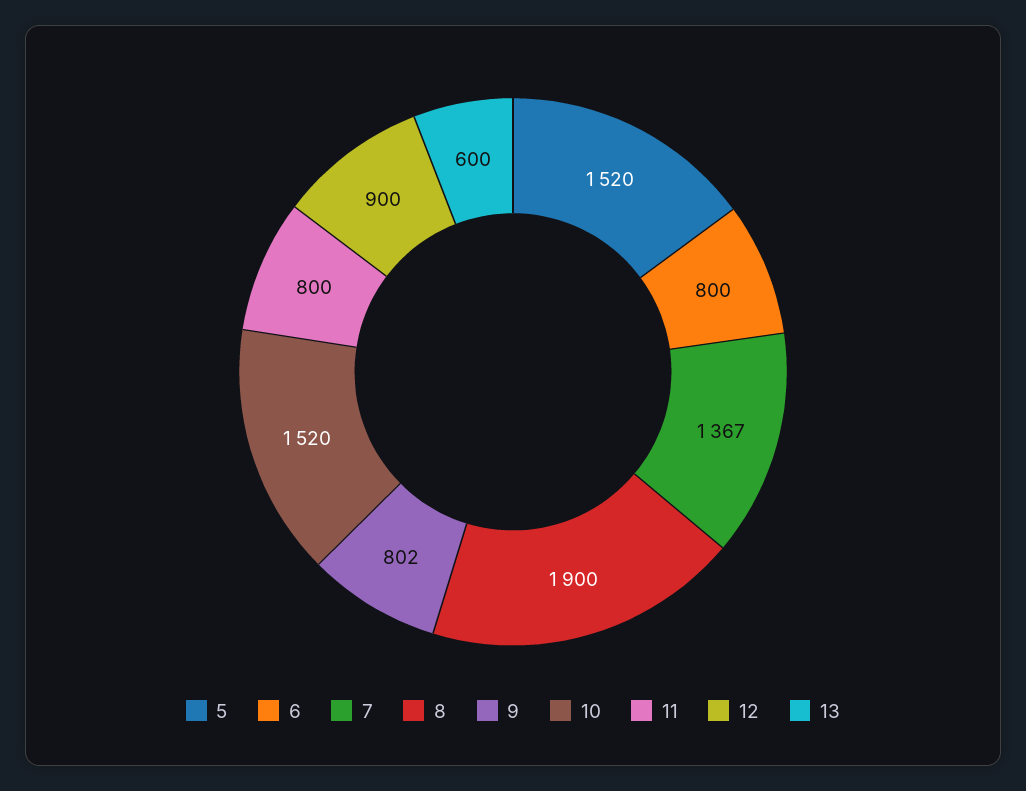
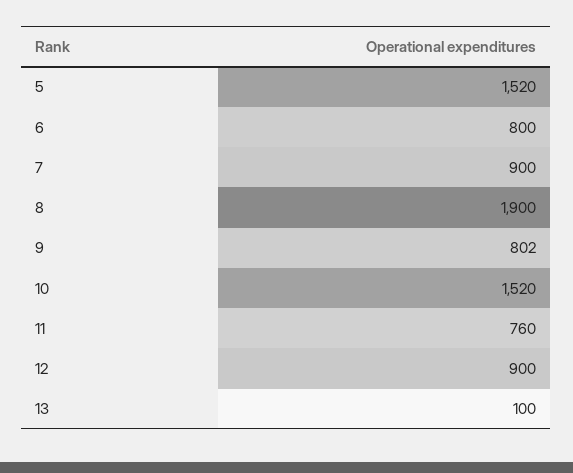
7: 1367 -> 900
11: 800 -> 760
13: 600 -> 100

